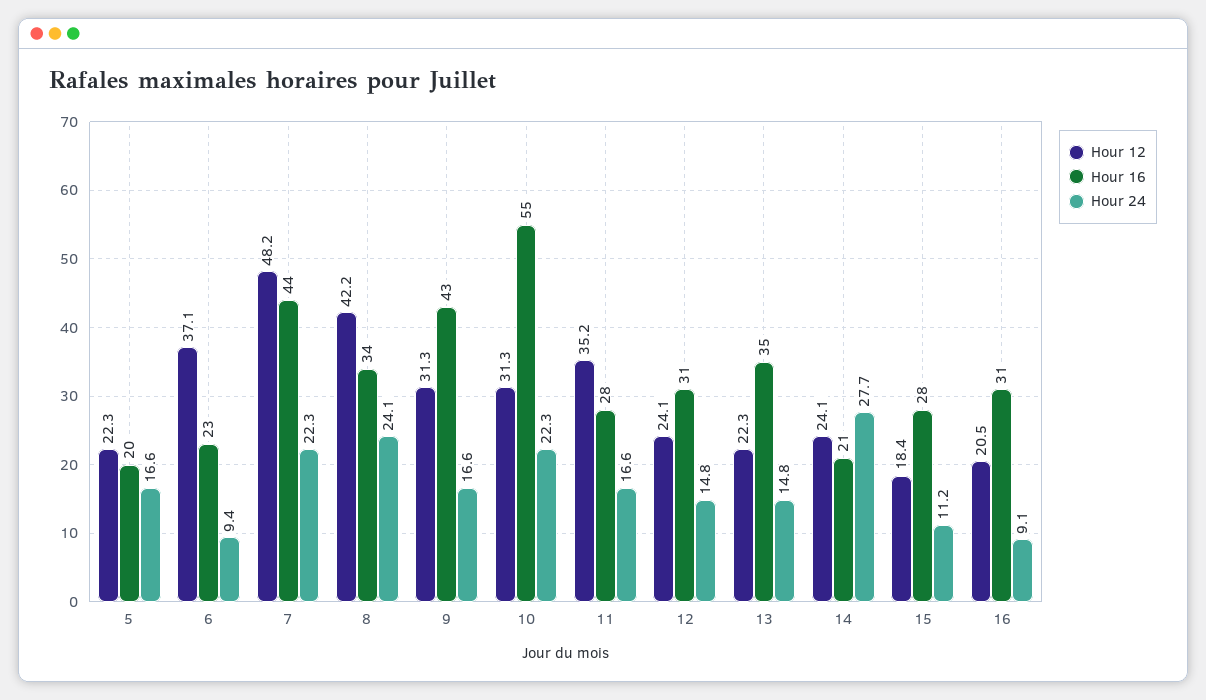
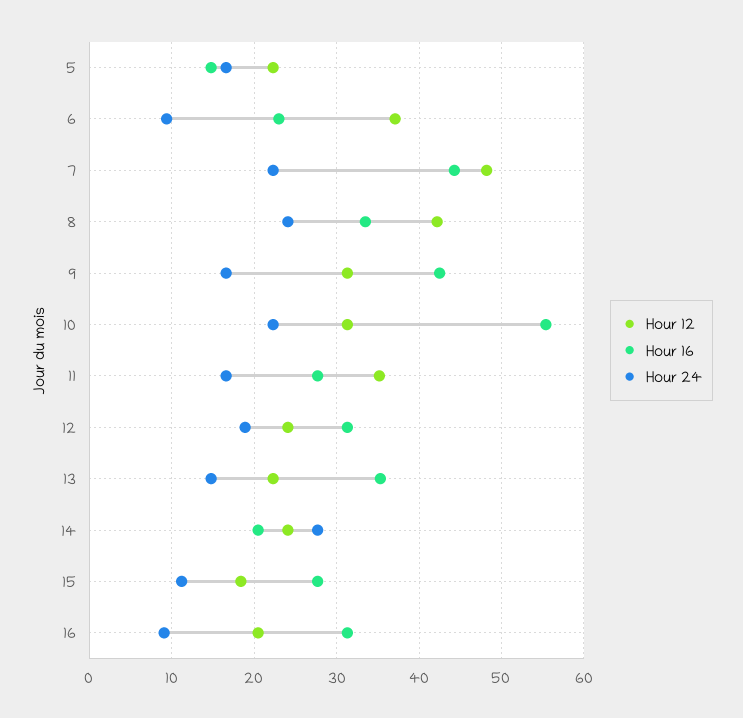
Hour 16, 5: 20 -> 15
Hour 24, 12: 14.8 -> 19

